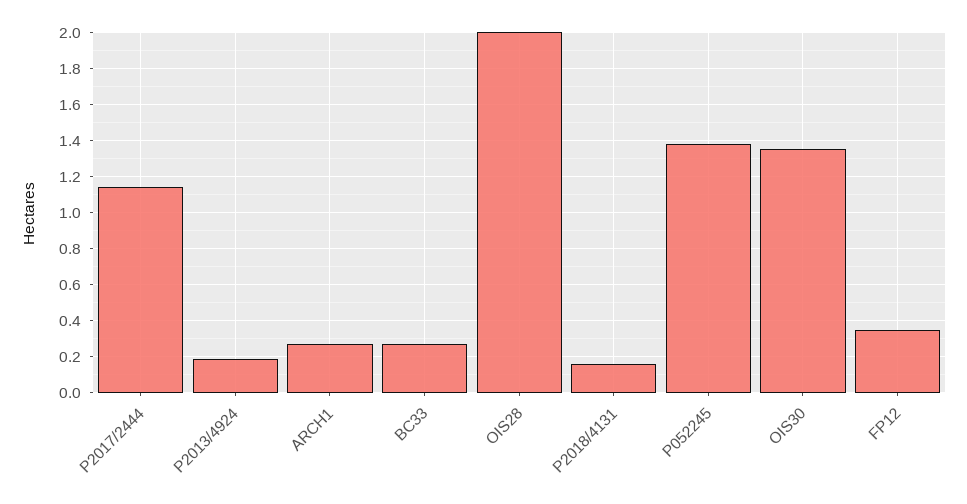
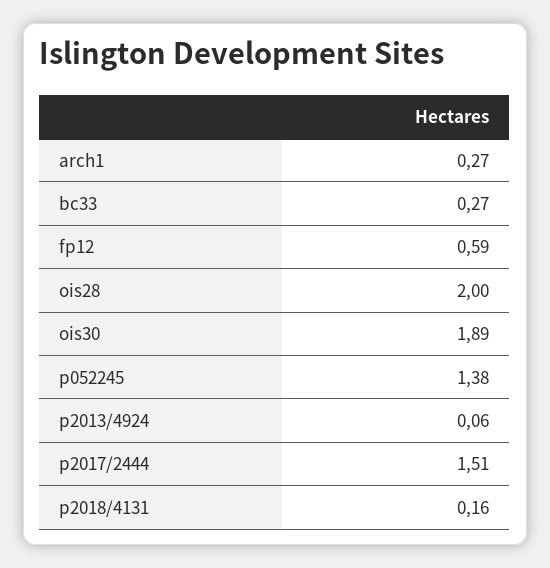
P2017/2444: 1.15 -> 1.51
P2013/4924: 0.2 -> 0.06
OIS30: 1.35 -> 1.89
FP12: 0.35 -> 0.59

